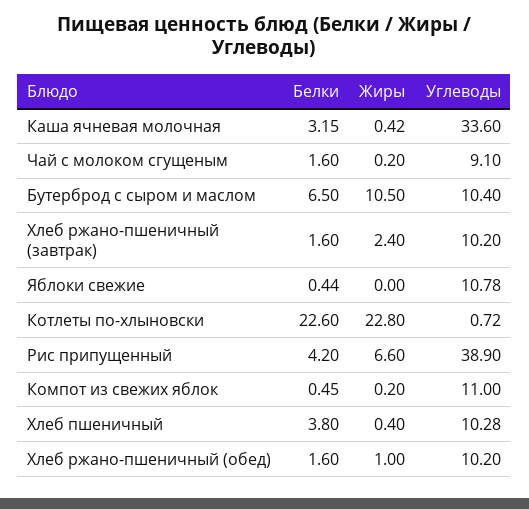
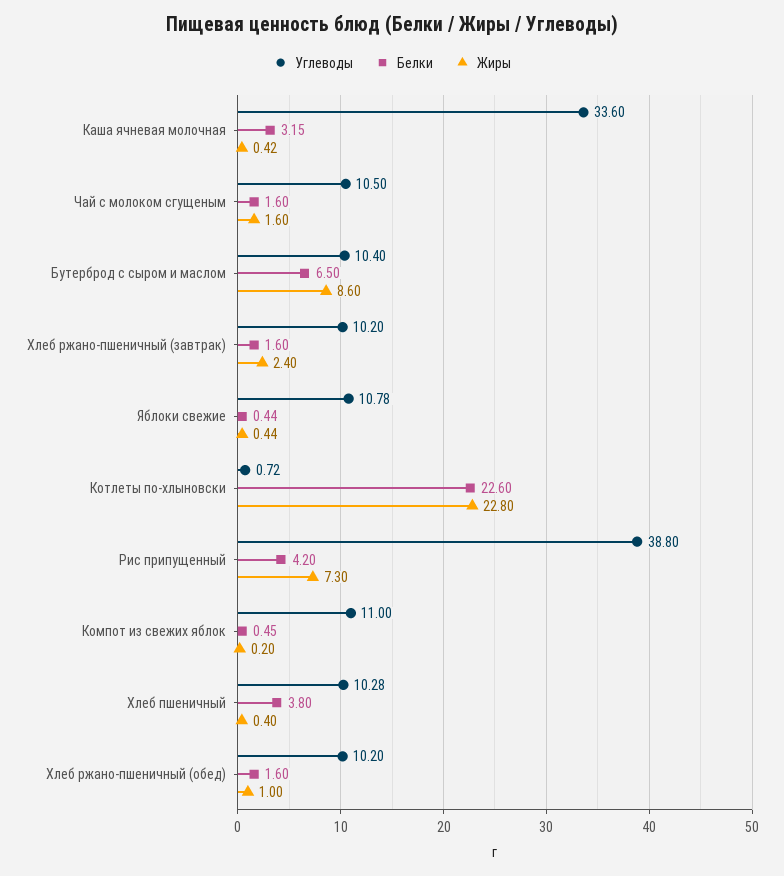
Жиры, Чай с молоком сгущеным: 0.2 -> 1.6
Углеводы, Чай с молоком сгущеным: 9.1 -> 10.5
Жиры, Бутерброд с сыром и маслом: 10.5 -> 8.6
Жиры, Яблоки свежие: 0 -> 0.44
Жиры, Рис припущенный: 6.6 -> 7.3
Углеводы, Рис припущенный: 38.9 -> 38.8

